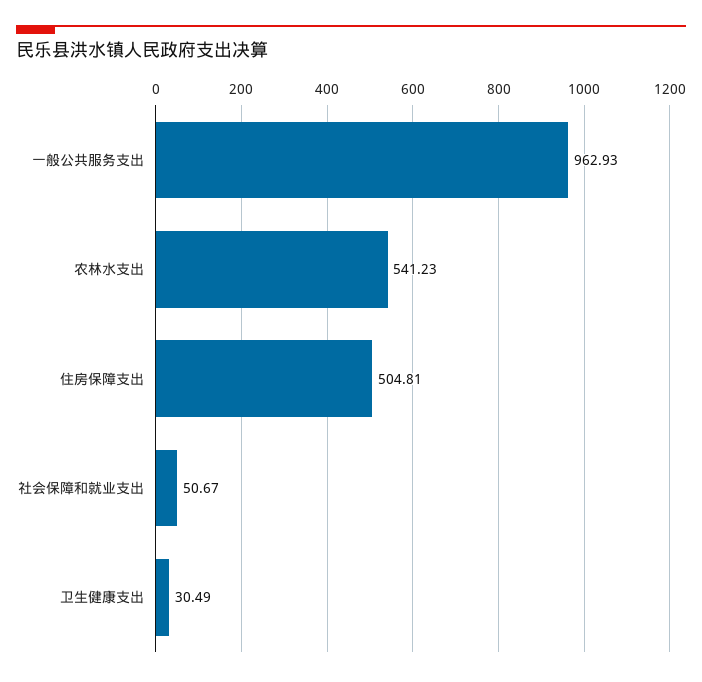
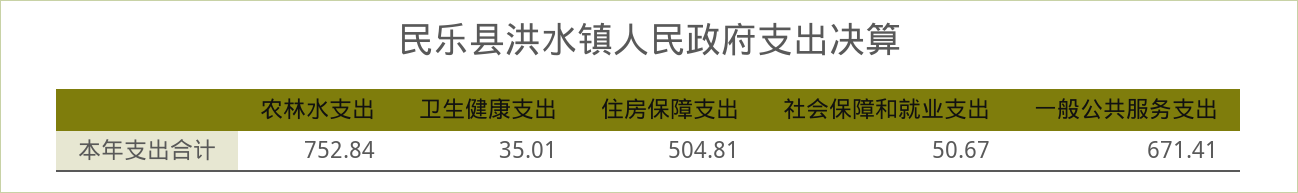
一般公共服务支出: 962.93 -> 671.41
农林水支出: 541.23 -> 752.84
卫生健康支出: 30.49 -> 35.01

